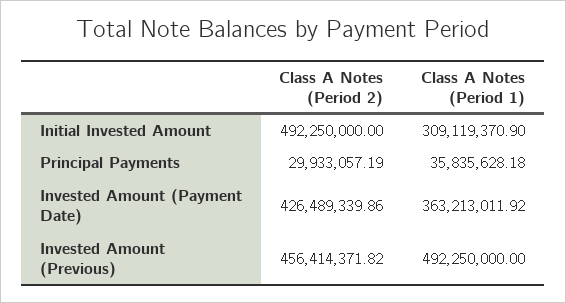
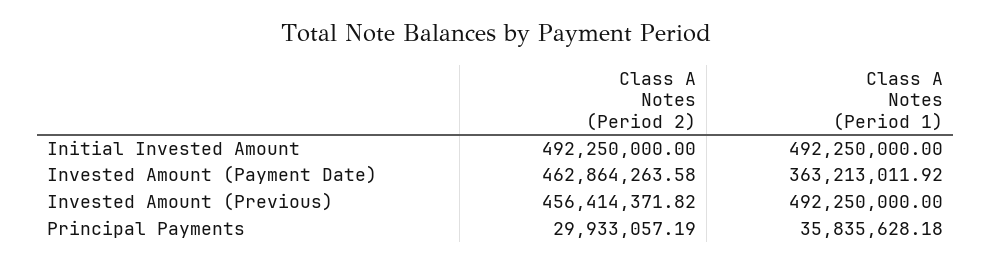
Class A Notes (Period 1), Initial Invested Amount: 309119370.9 -> 492250000
Class A Notes (Period 2), Invested Amount (Payment Date): 426489339.86 -> 462864263.58

